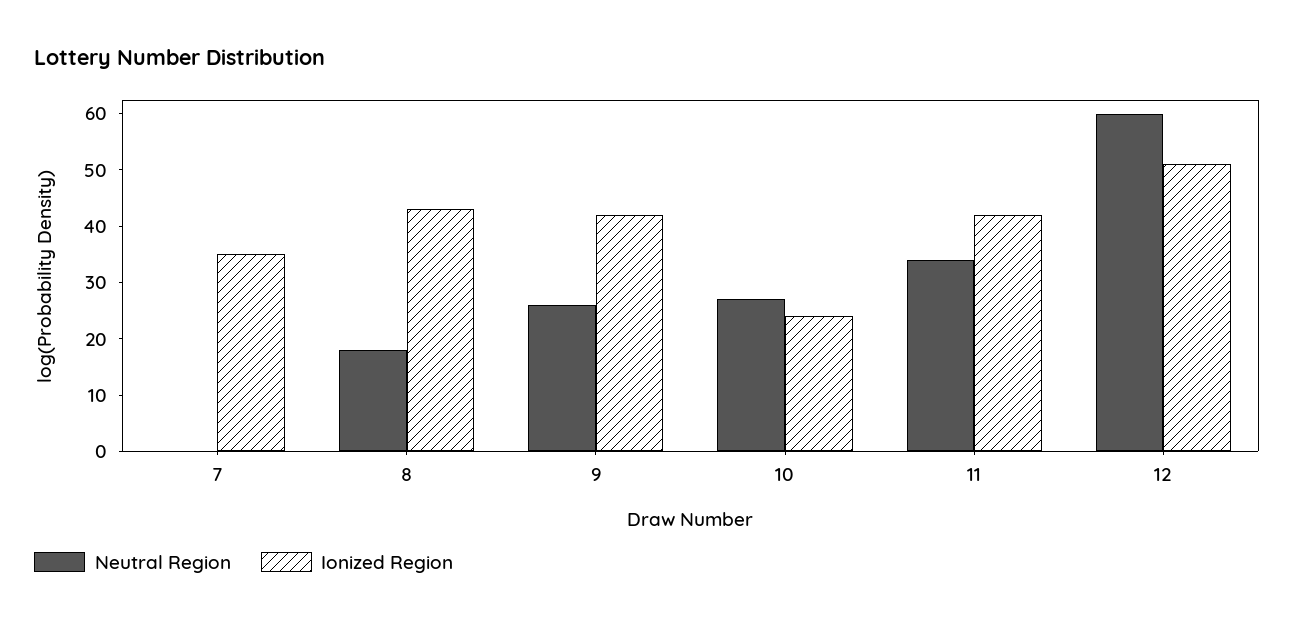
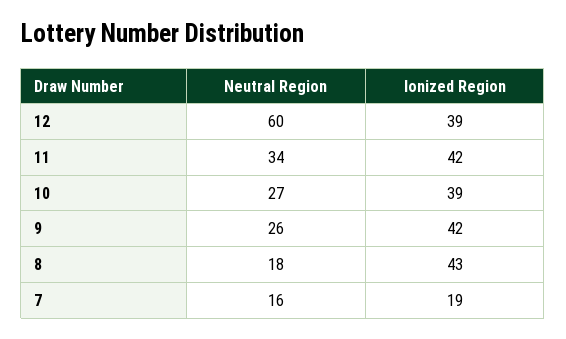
Neutral Region, 7: 0 -> 16
Ionized Region, 7: 35 -> 19
Ionized Region, 10: 25 -> 39
Ionized Region, 12: 50 -> 39

